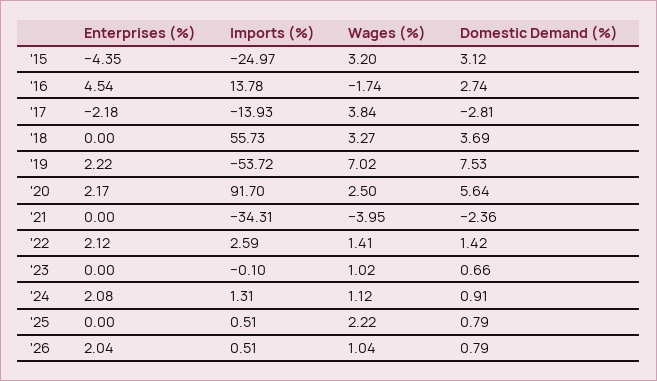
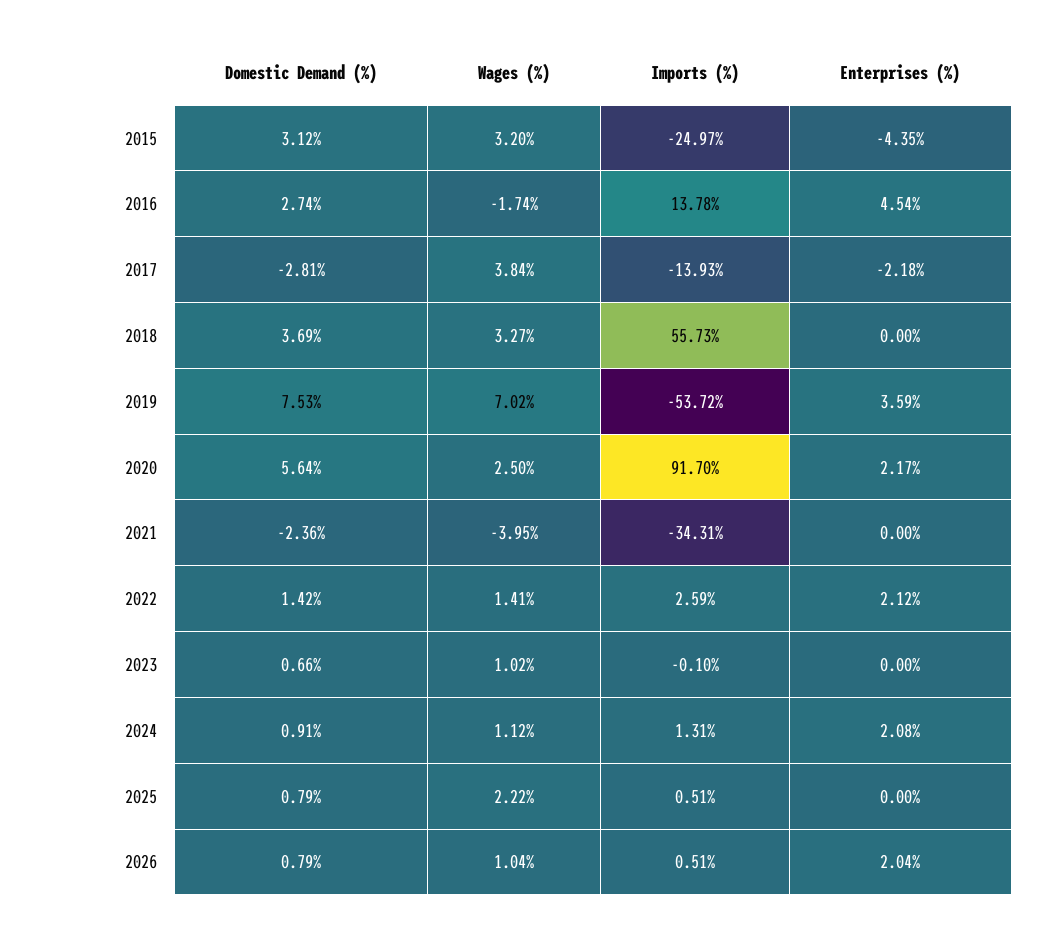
Enterprises (%), '19: 2.22 -> 3.59

